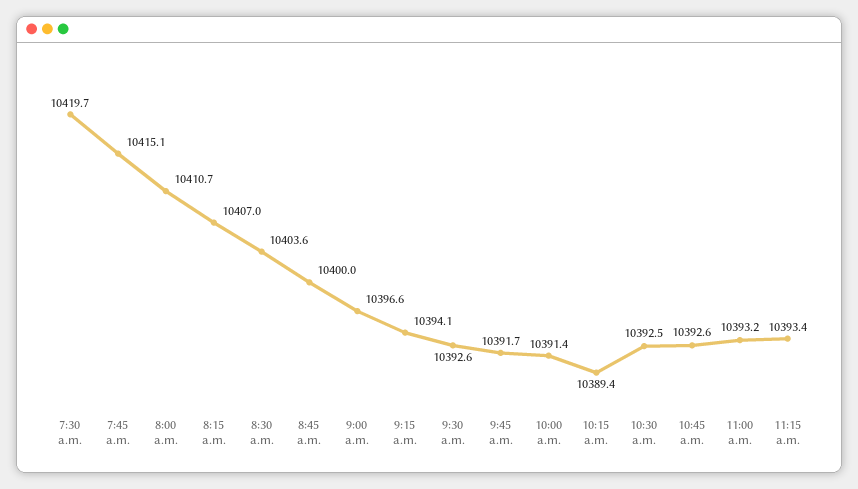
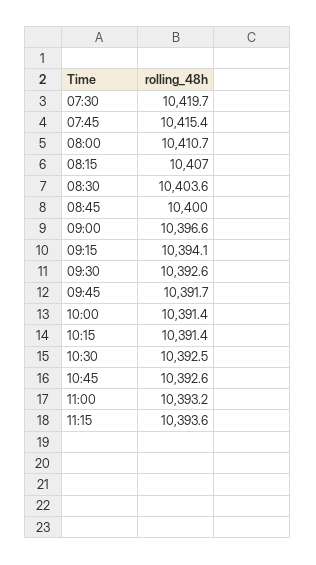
7:45 a.m.: 10415.1 -> 10415.4
10:15 a.m.: 10389.4 -> 10391.4
11:15 a.m.: 10393.4 -> 10393.6

